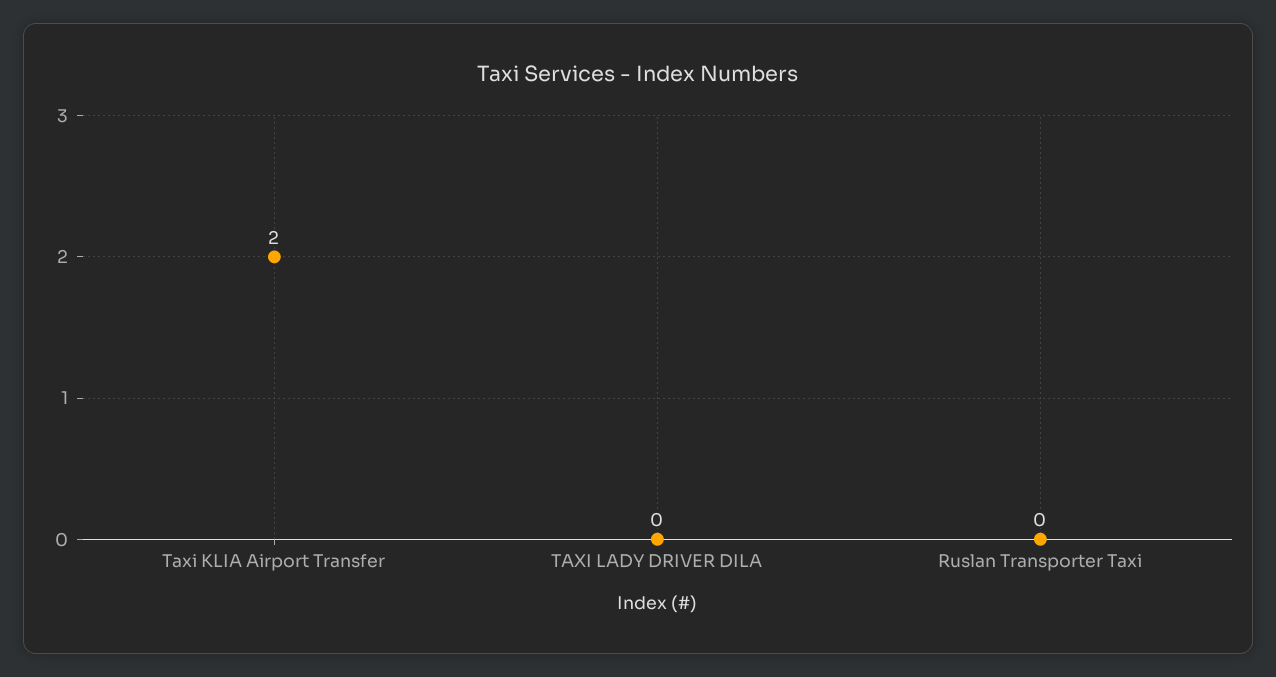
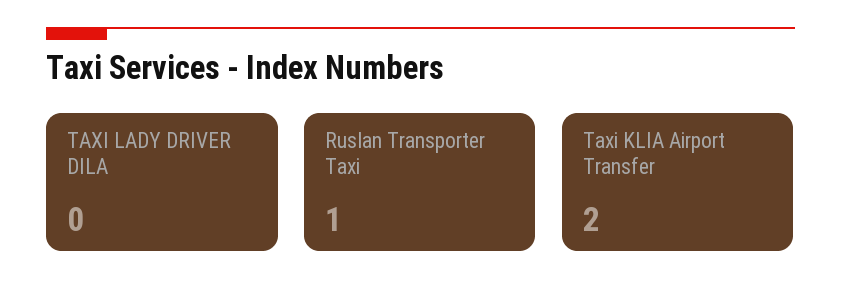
Ruslan Transporter Taxi: 0 -> 1

